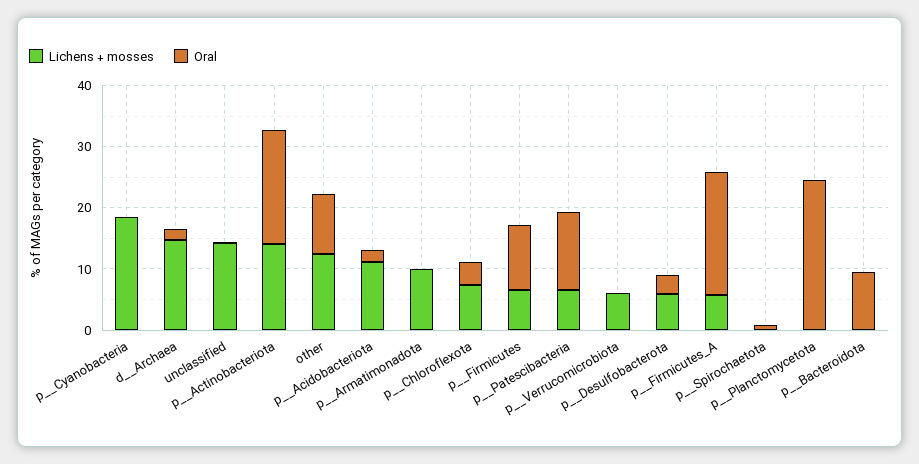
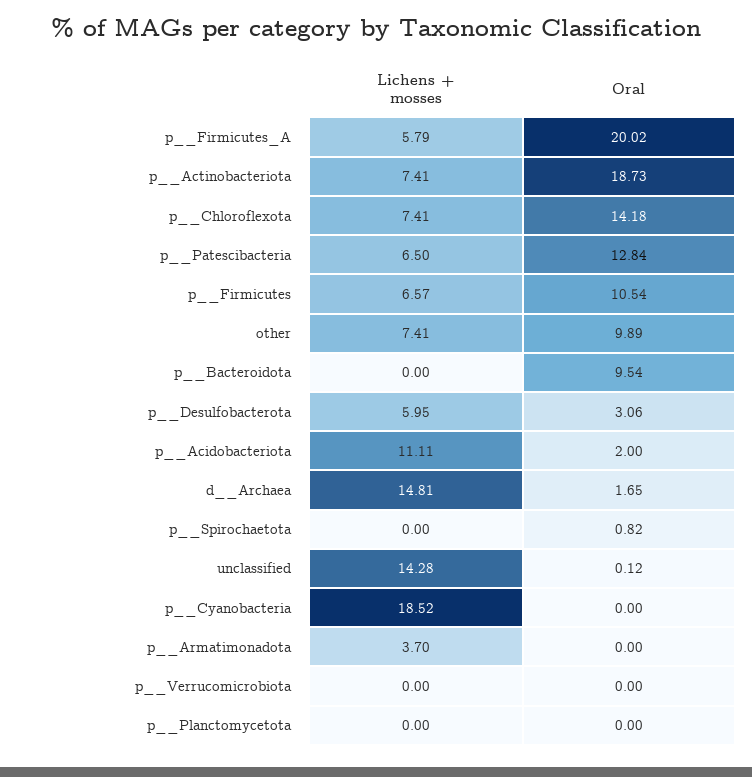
Lichens + mosses, p__Actinobacteriota: 14 -> 7.41
Lichens + mosses, other: 12 -> 7.41
Lichens + mosses, p__Armatimonadota: 10 -> 3.7
Oral, p__Chloroflexota: 4 -> 14.18
Lichens + mosses, p__Verrucomicrobiota: 6 -> 0
Oral, p__Planctomycetota: 24 -> 0

